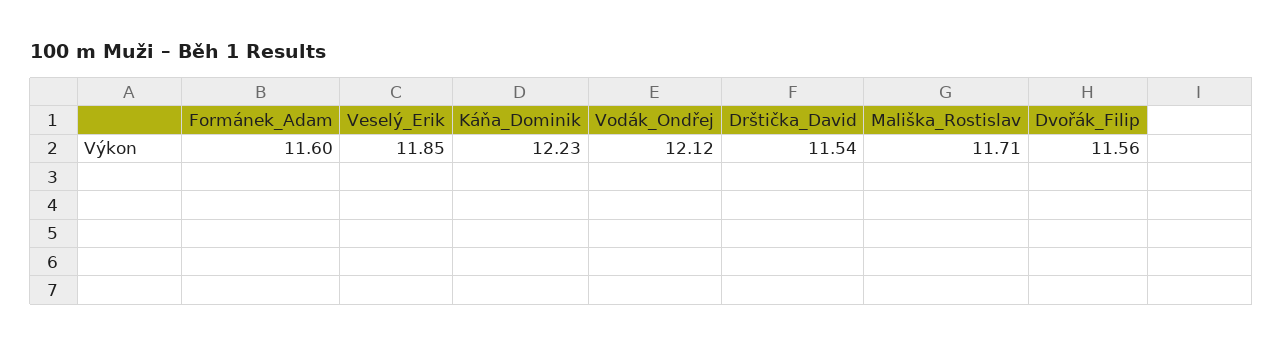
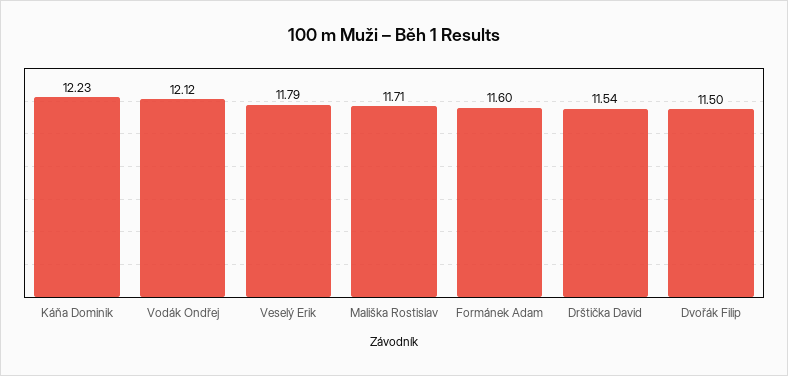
Veselý_Erik: 11.85 -> 11.79
Dvořák_Filip: 11.56 -> 11.5

